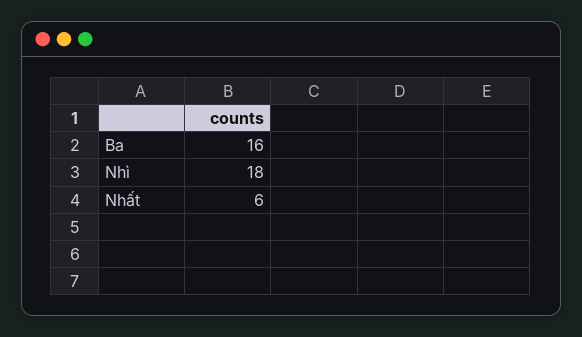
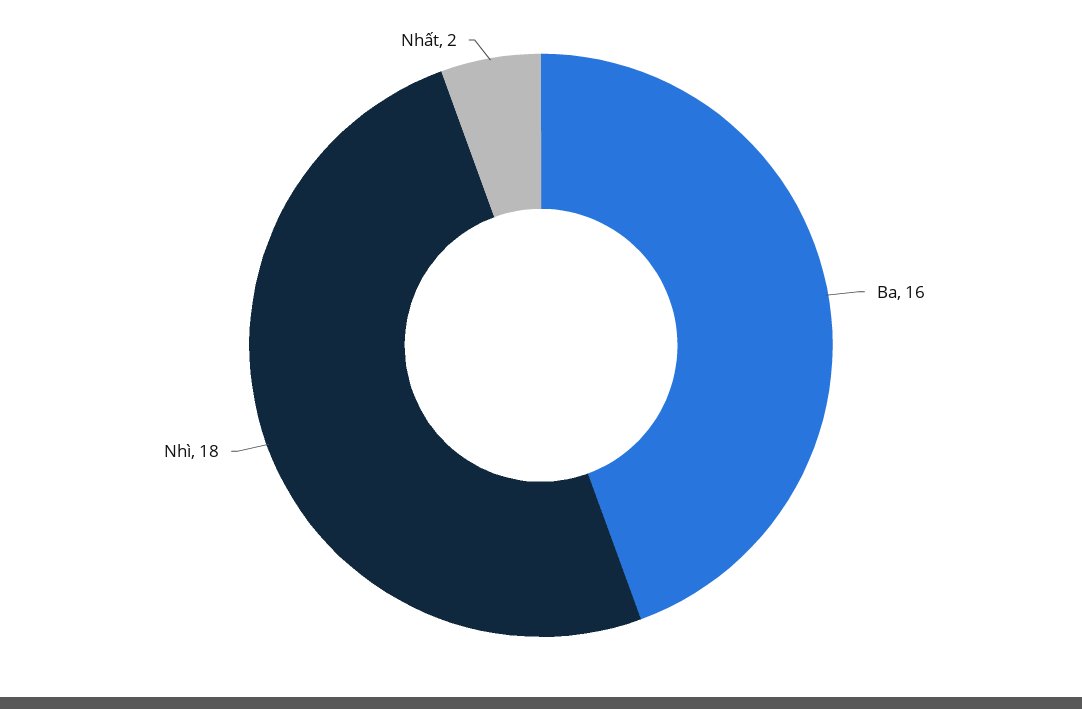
Nhất: 6 -> 2

